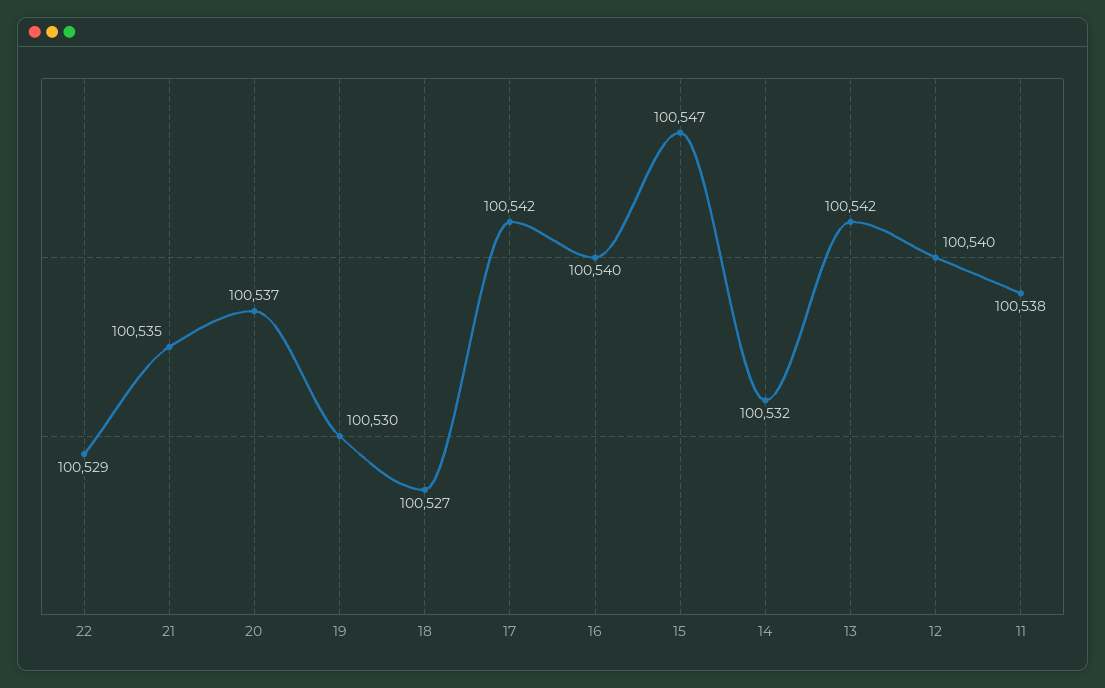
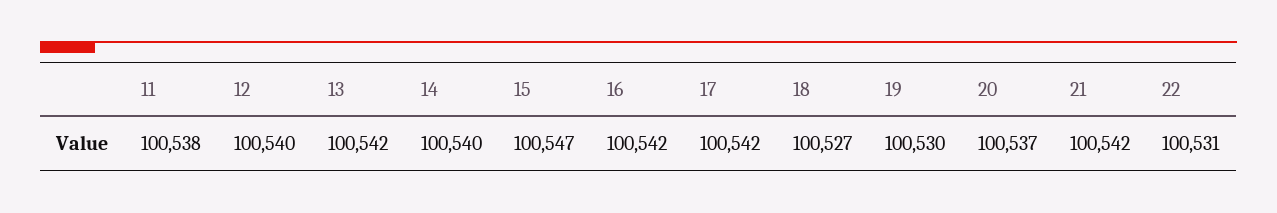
22: 100529 -> 100531
21: 100535 -> 100542
16: 100540 -> 100542
14: 100532 -> 100540

